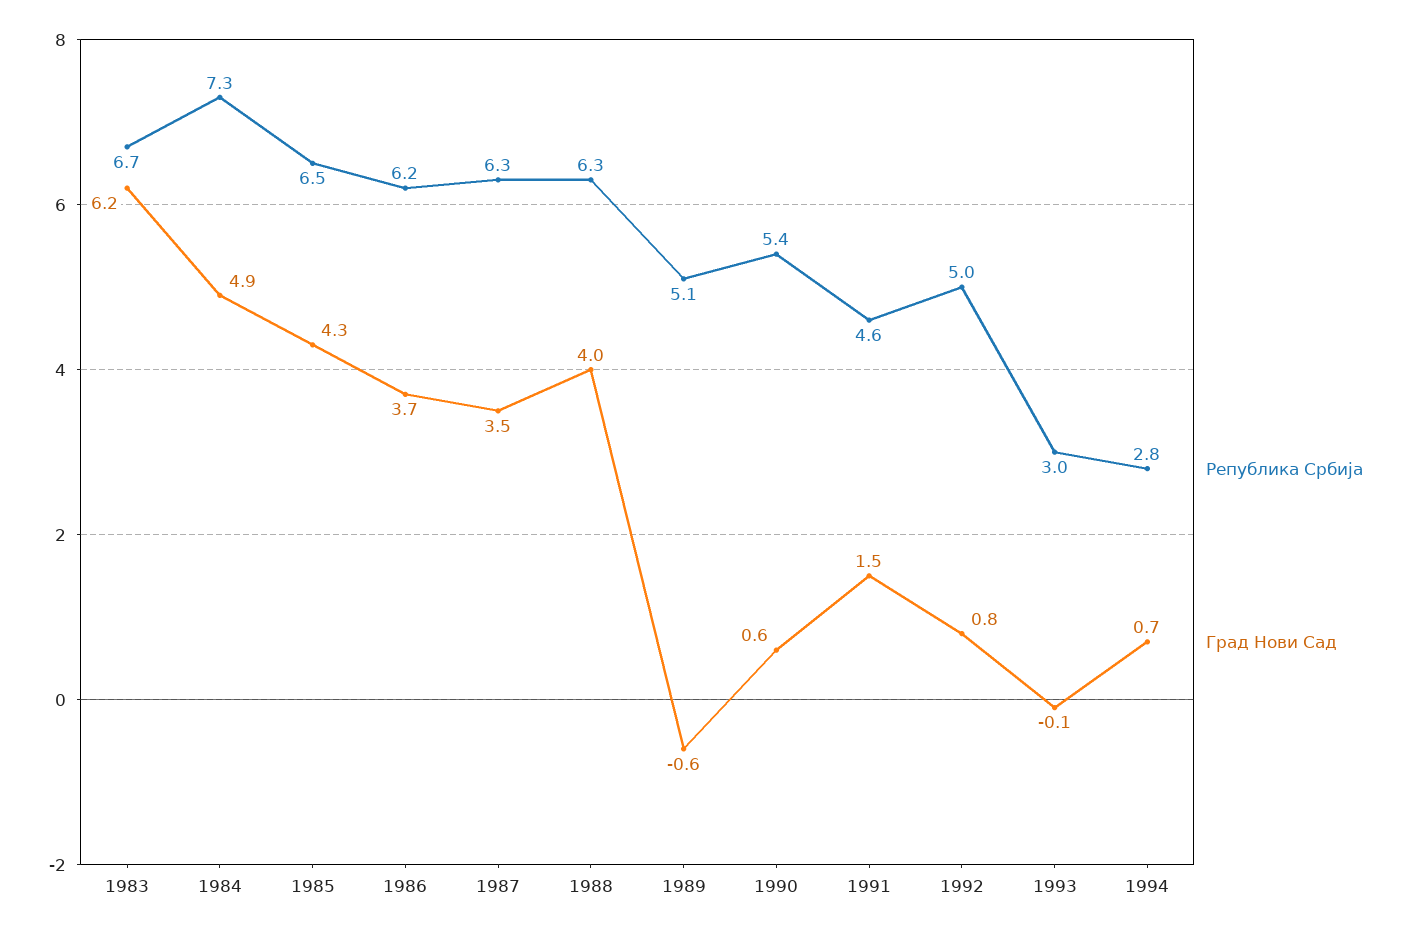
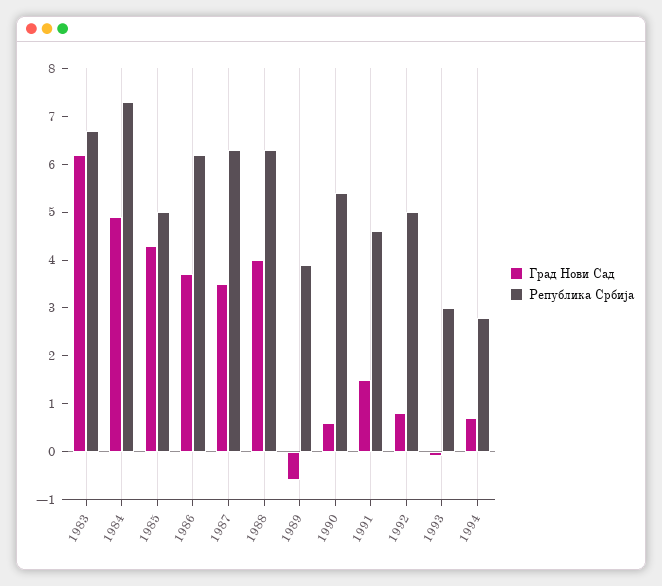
Република Србија, 1985: 6.5 -> 5
Република Србија, 1989: 5.1 -> 4

